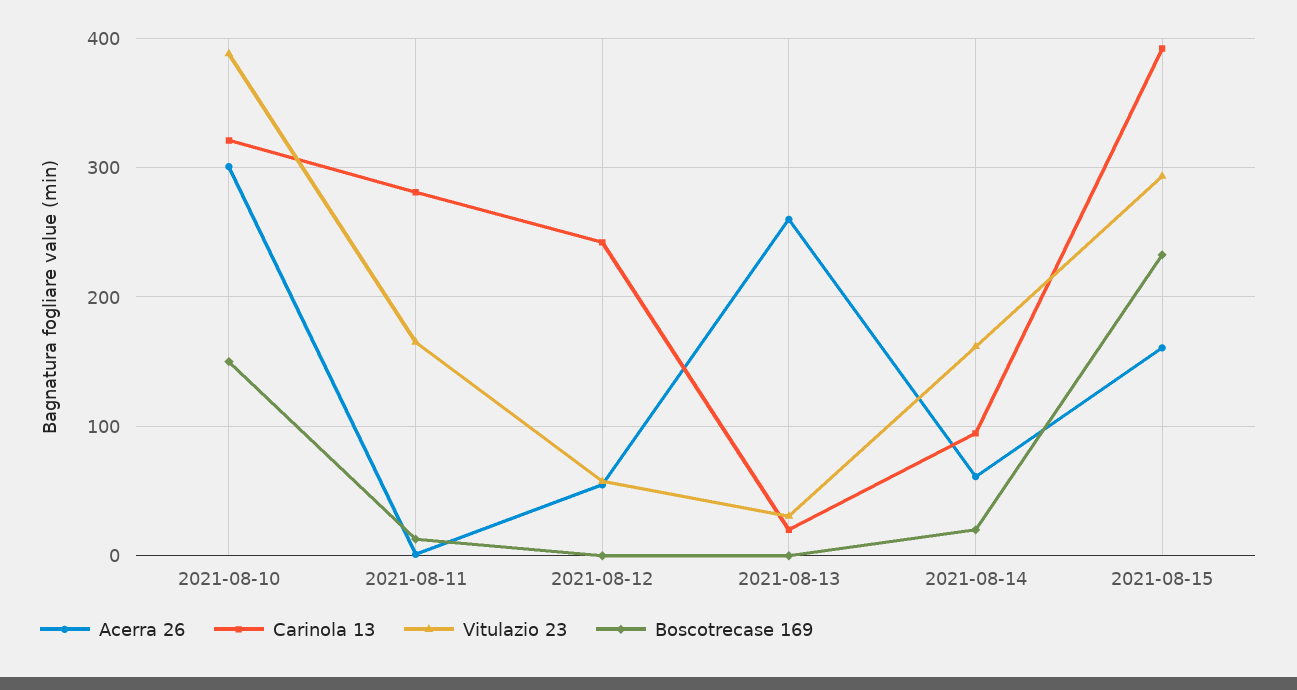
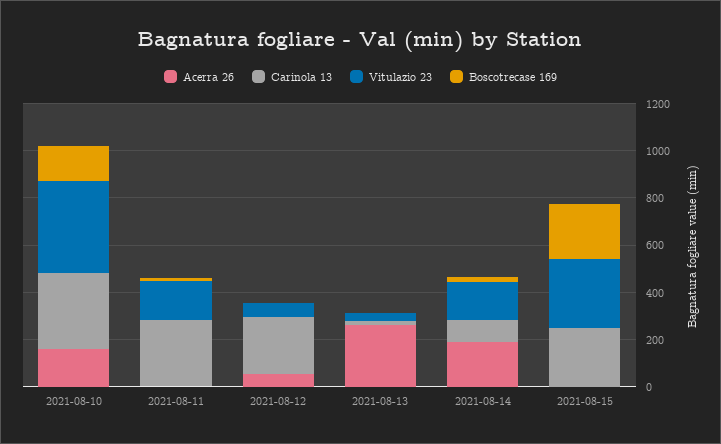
Acerra 26, 2021-08-10: 300 -> 150
Acerra 26, 2021-08-14: 60 -> 200
Acerra 26, 2021-08-15: 160 -> 0
Carinola 13, 2021-08-15: 390 -> 250

